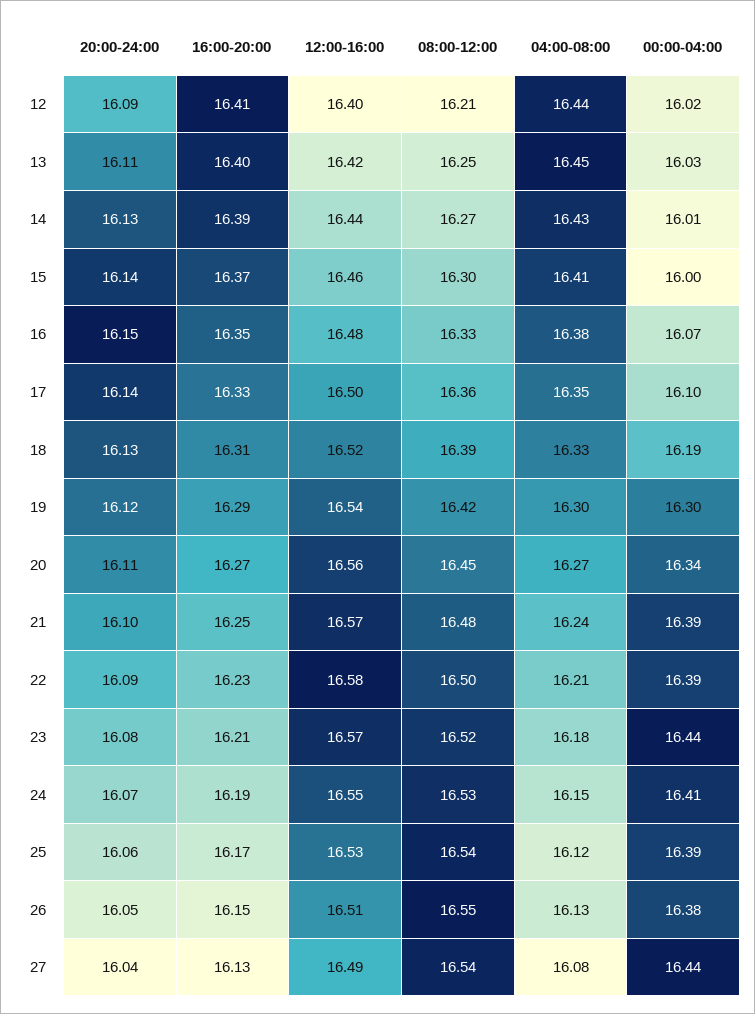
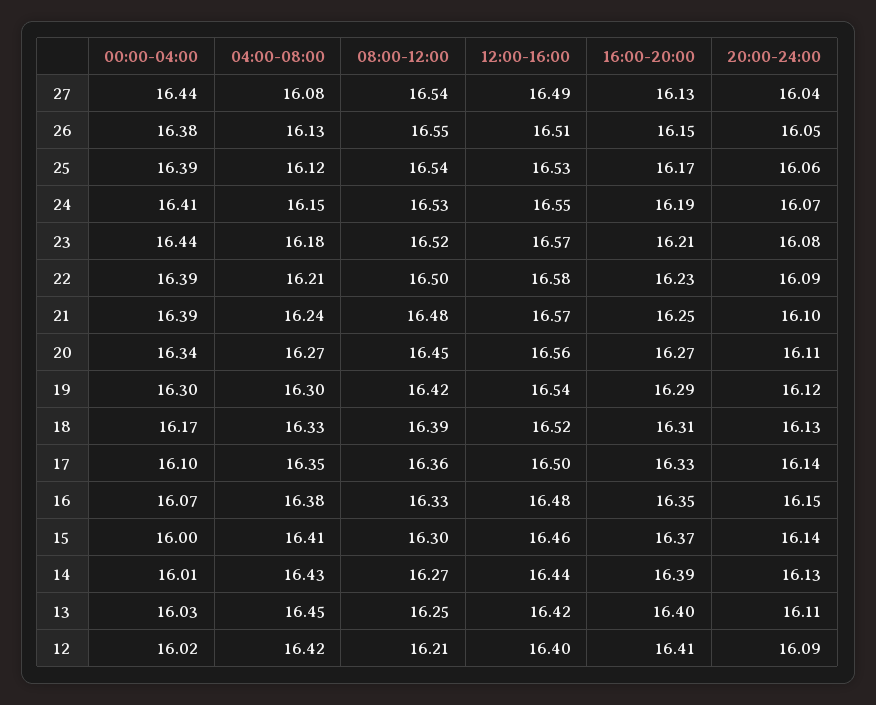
04:00-08:00, 12: 16.44 -> 16.42
00:00-04:00, 18: 16.19 -> 16.17

